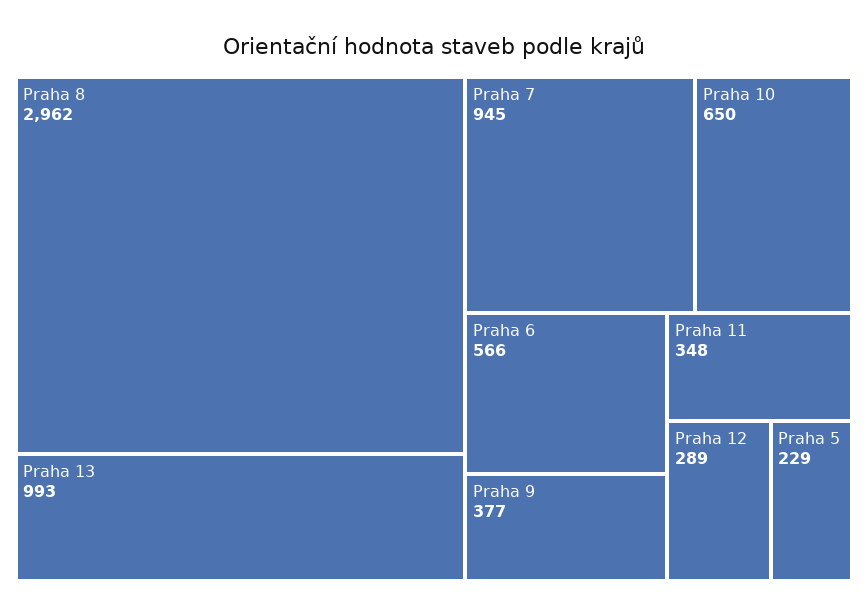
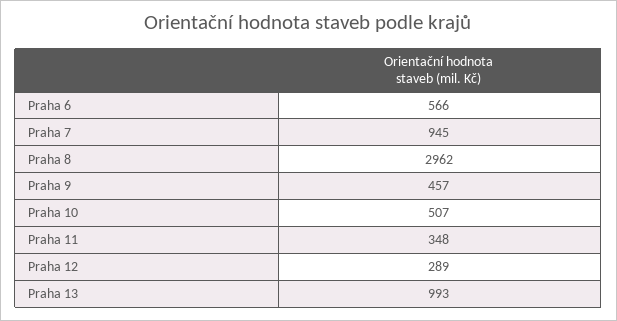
Praha 10: 650 -> 507
Praha 9: 377 -> 457
Praha 5: 229 -> none

